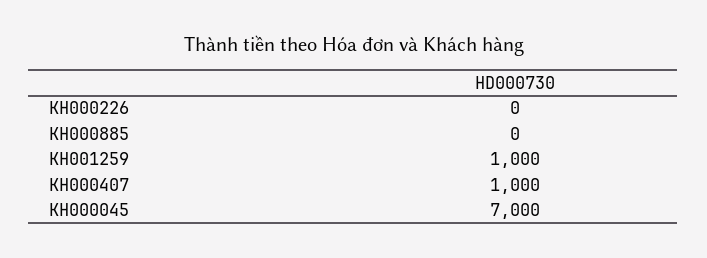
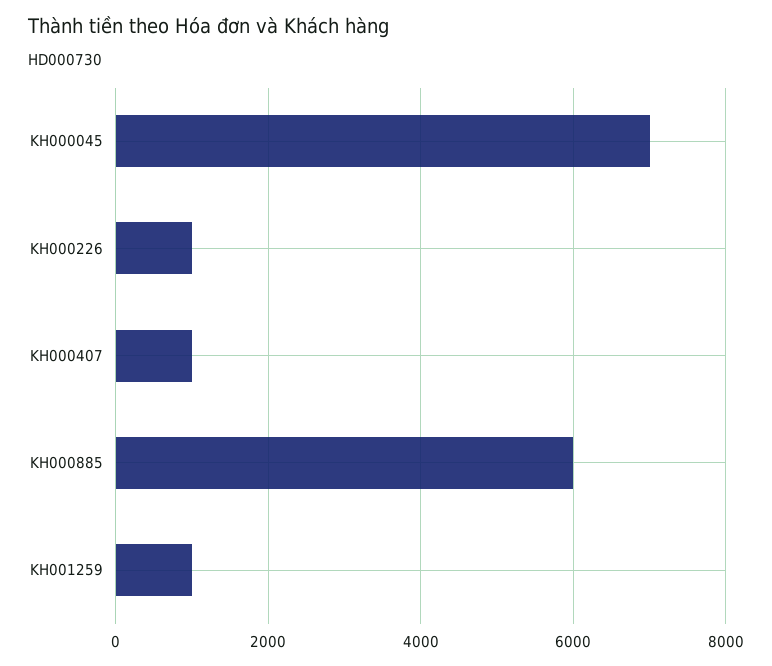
KH000226: 0 -> 1000
KH000885: 0 -> 6000

